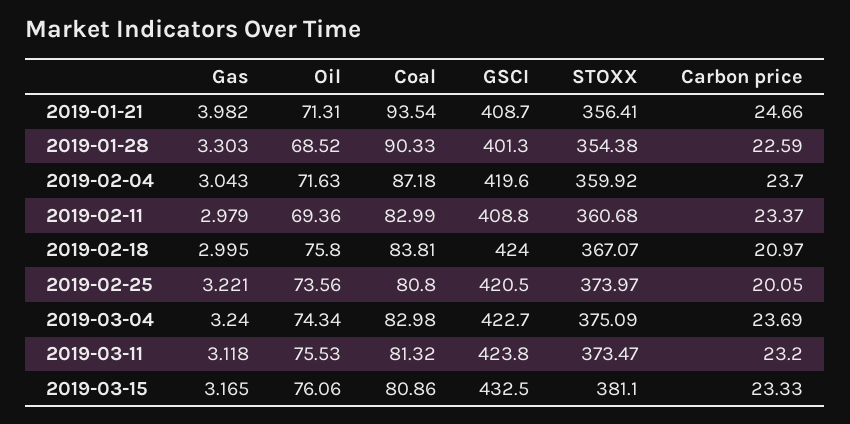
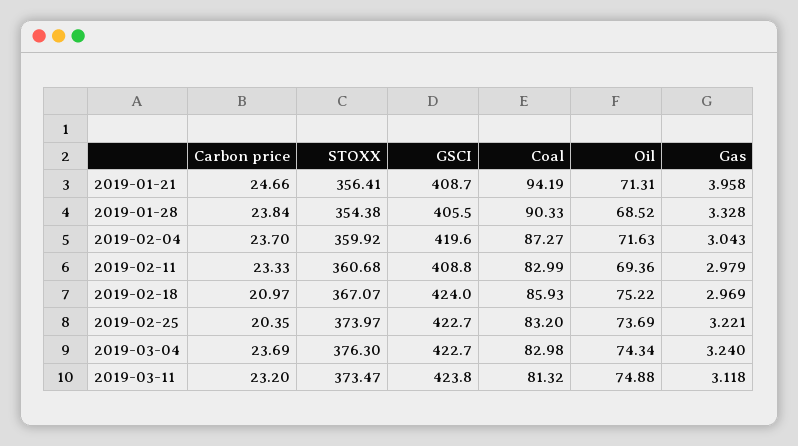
Gas, 2019-01-21: 3.982 -> 3.958
Coal, 2019-01-21: 93.54 -> 94.19
Gas, 2019-01-28: 3.303 -> 3.328
GSCI, 2019-01-28: 401.3 -> 405.5
Carbon price, 2019-01-28: 22.59 -> 23.84
Coal, 2019-02-04: 87.18 -> 87.27
Carbon price, 2019-02-11: 23.37 -> 23.33
Gas, 2019-02-18: 2.995 -> 2.969
Oil, 2019-02-18: 75.8 -> 75.22
Coal, 2019-02-18: 83.81 -> 85.93
Oil, 2019-02-25: 73.56 -> 73.69
Coal, 2019-02-25: 80.8 -> 83.2
GSCI, 2019-02-25: 420.5 -> 422.7
Carbon price, 2019-02-25: 20.05 -> 20.35
STOXX, 2019-03-04: 375.09 -> 376.3
Oil, 2019-03-11: 75.53 -> 74.88
Gas, 2019-03-15: 3.165 -> none
Oil, 2019-03-15: 76.06 -> none
Coal, 2019-03-15: 80.86 -> none
GSCI, 2019-03-15: 432.5 -> none
STOXX, 2019-03-15: 381.1 -> none
Carbon price, 2019-03-15: 23.33 -> none

